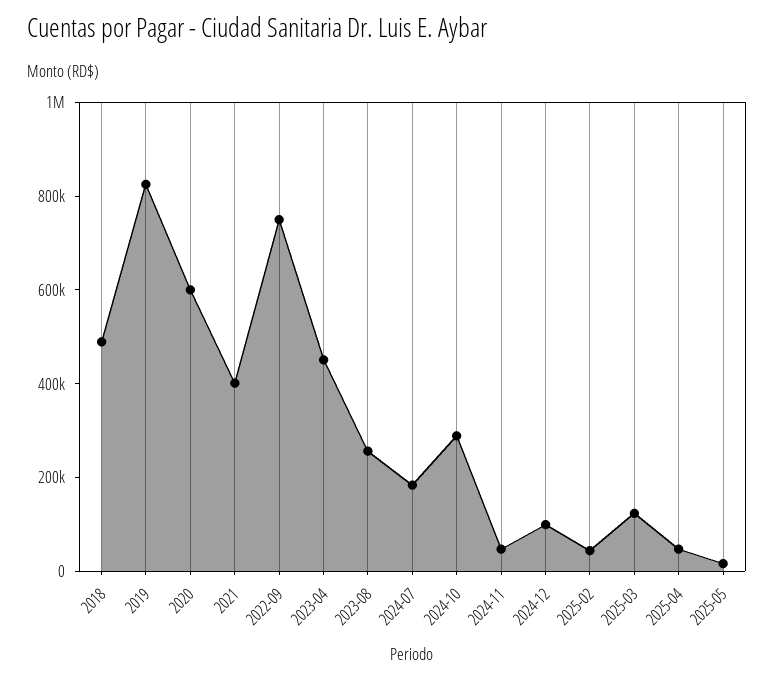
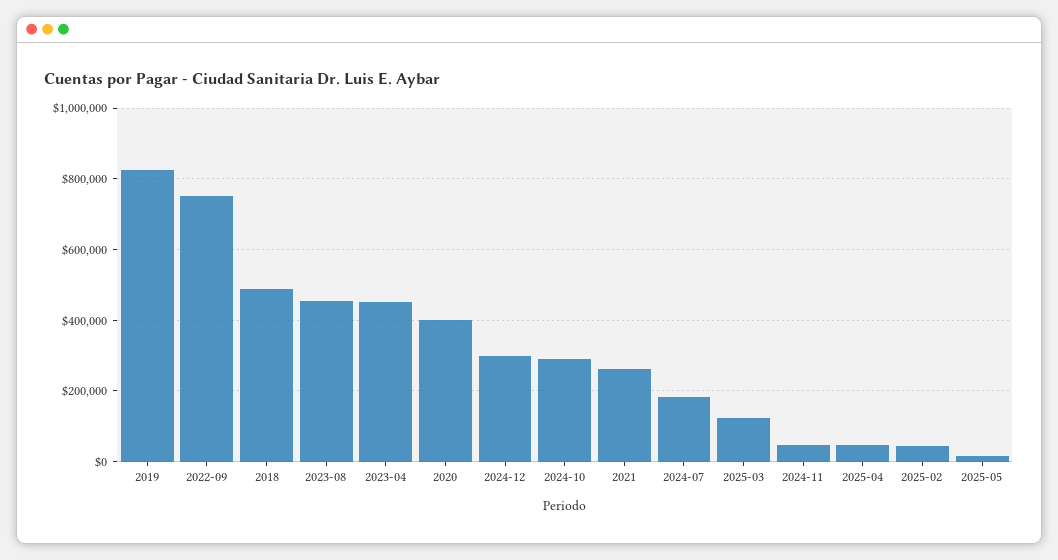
2020: 600000 -> 400000
2021: 400000 -> 260000
2023-08: 250000 -> 460000
2024-12: 100000 -> 300000

